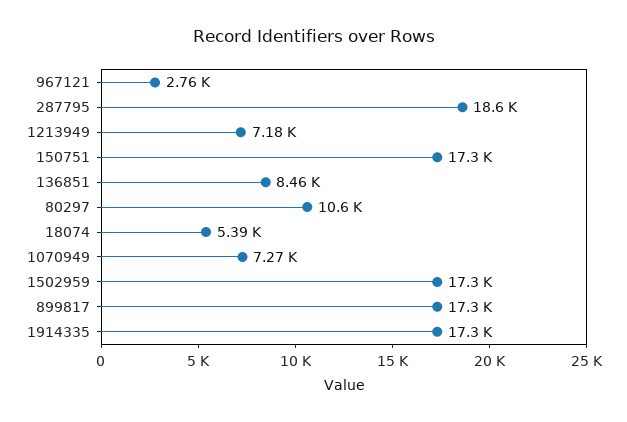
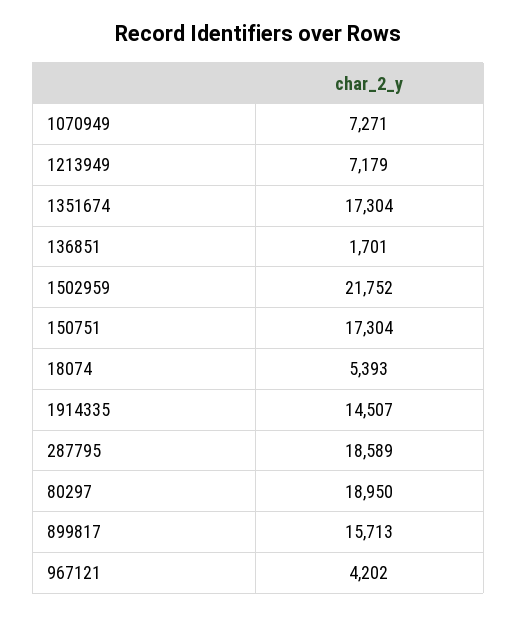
967121: 2760 -> 4202
136851: 8460 -> 1701
80297: 10600 -> 18950
1502959: 17300 -> 21752
899817: 17300 -> 15713
1914335: 17300 -> 14507
1351674: none -> 17304

